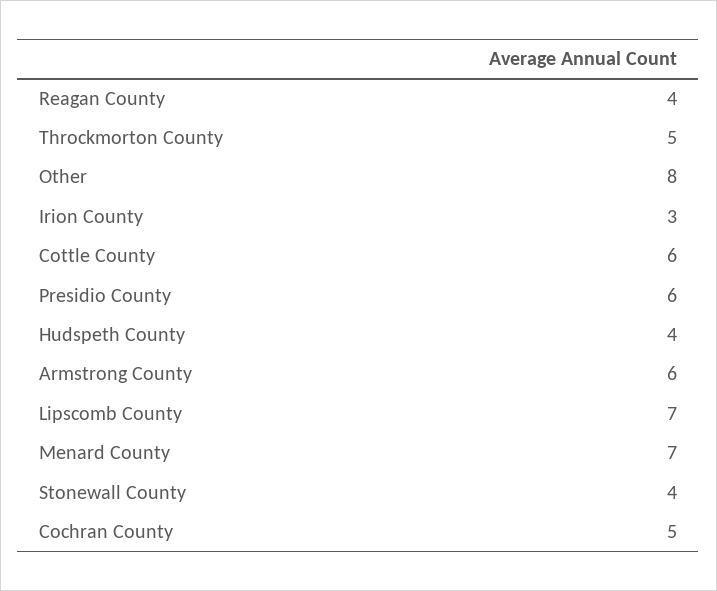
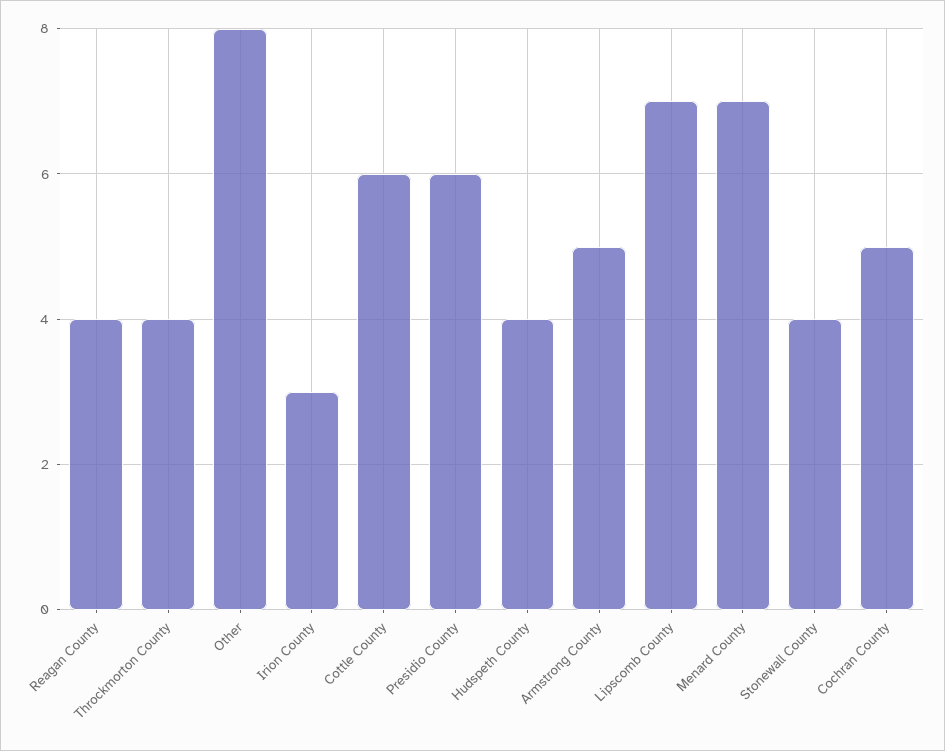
Throckmorton County: 5 -> 4
Armstrong County: 6 -> 5

